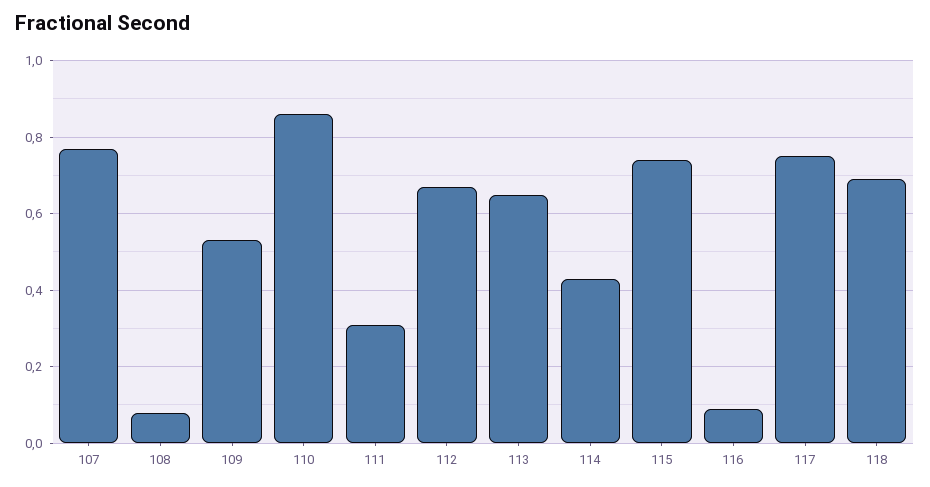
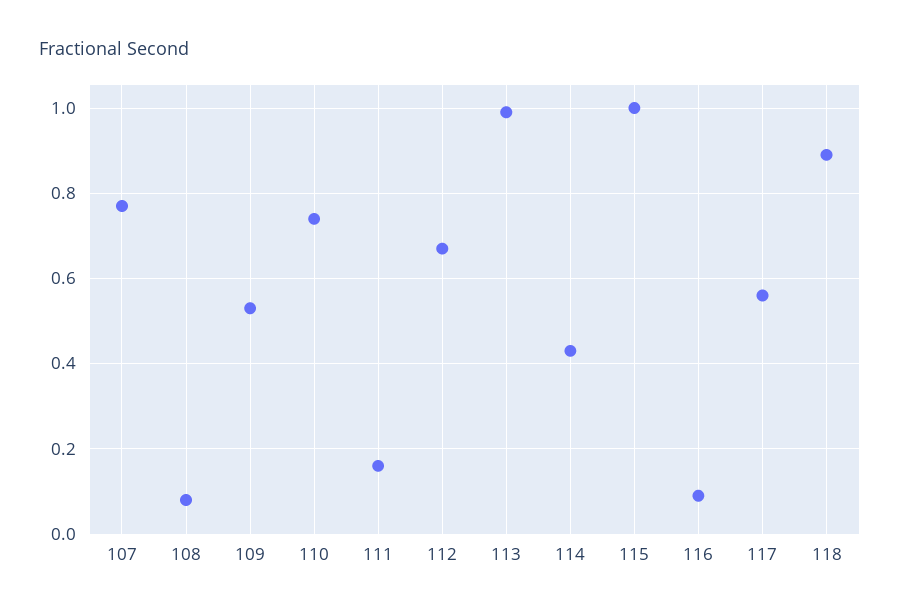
110: 0.85 -> 0.75
111: 0.3 -> 0.15
113: 0.65 -> 1
115: 0.75 -> 1
117: 0.75 -> 0.55
118: 0.7 -> 0.9

